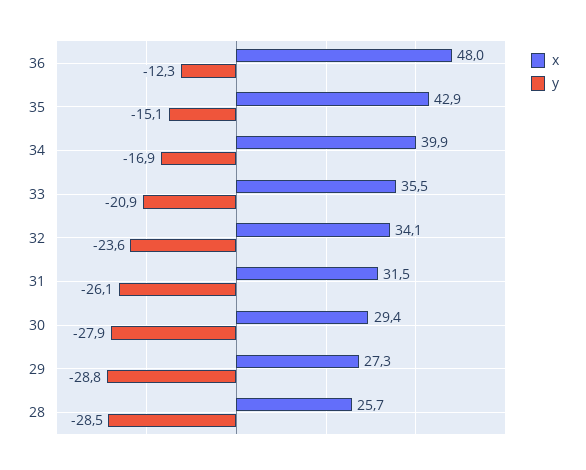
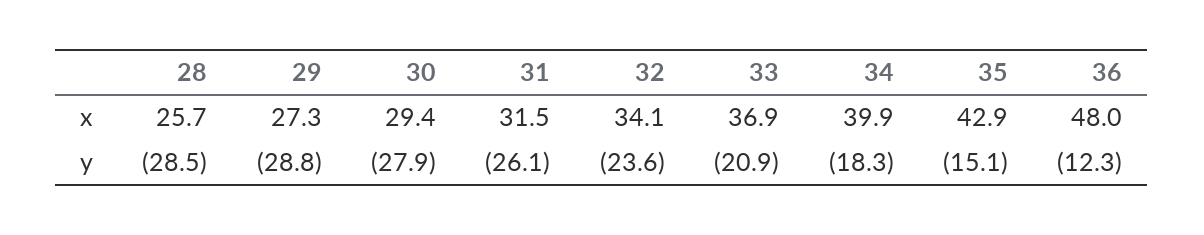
y, 34: -16.9 -> -18.3
x, 33: 35.5 -> 36.9

